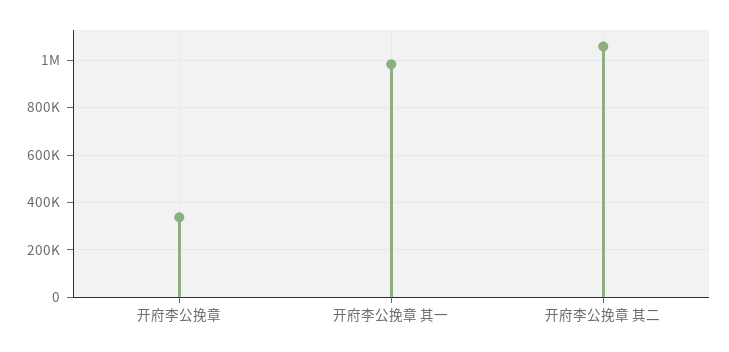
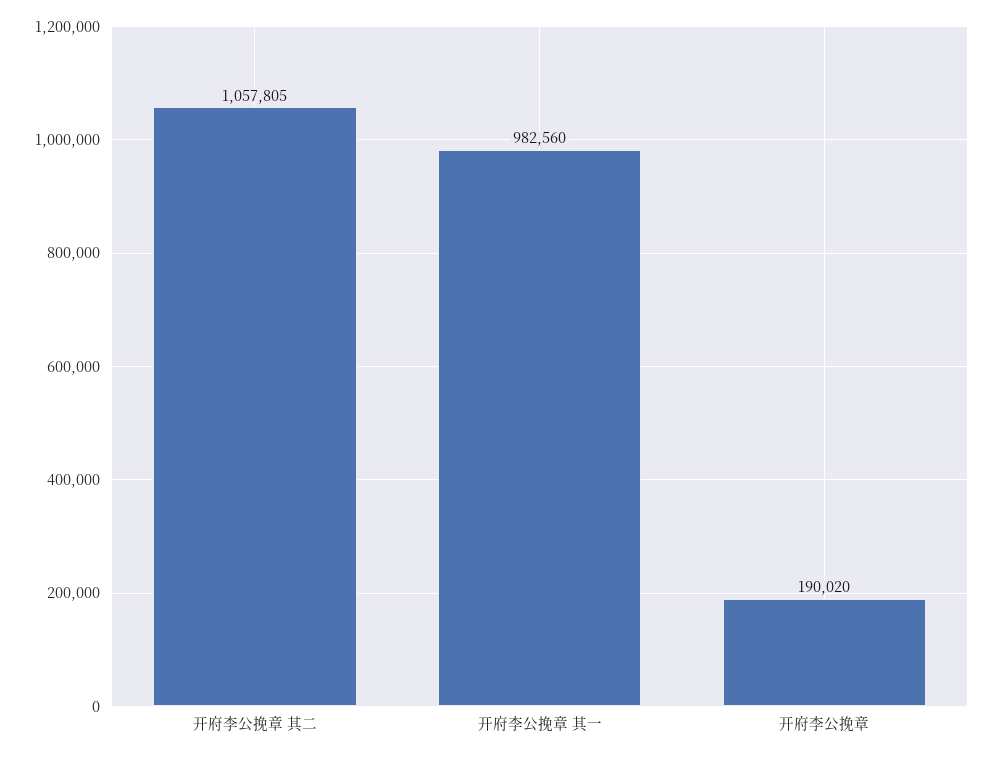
开府李公挽章: 350000 -> 190020

